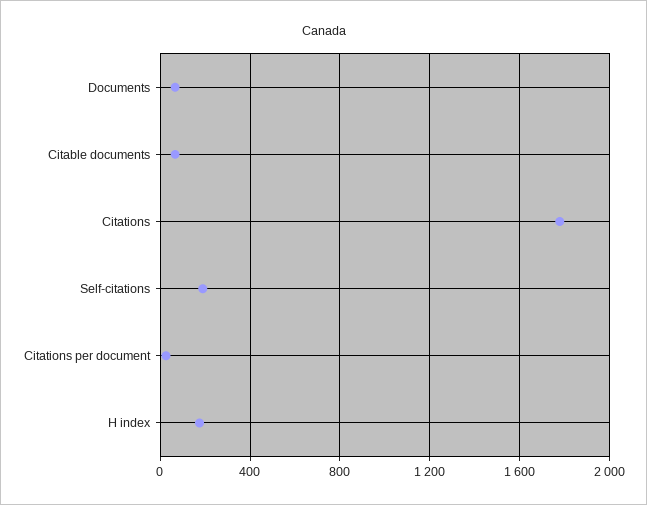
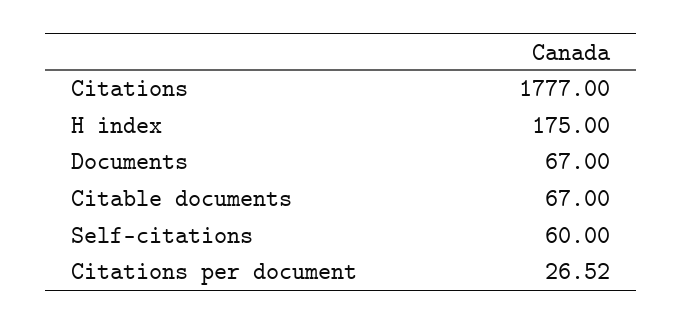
Self-citations: 200 -> 60

